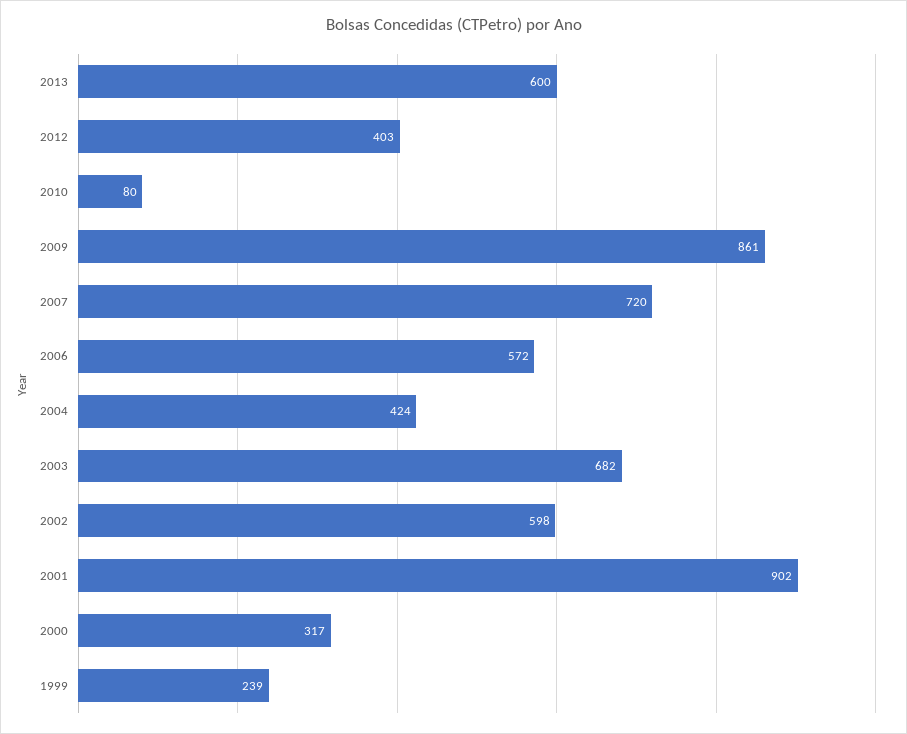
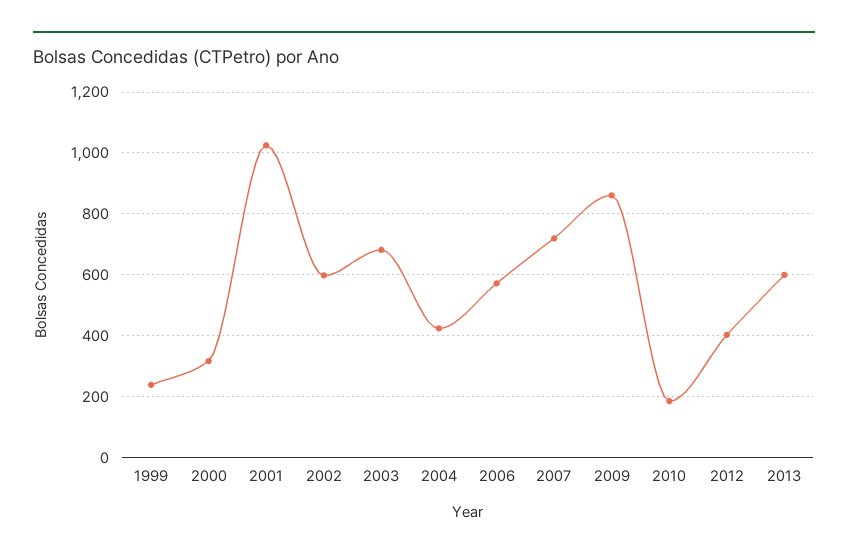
2010: 80 -> 180
2001: 902 -> 1020

